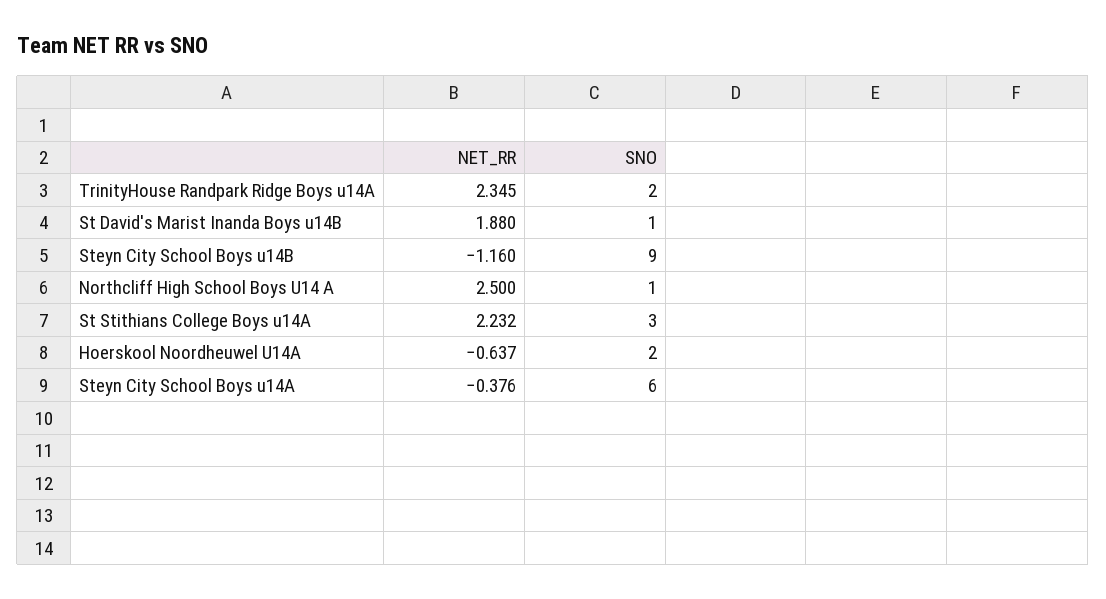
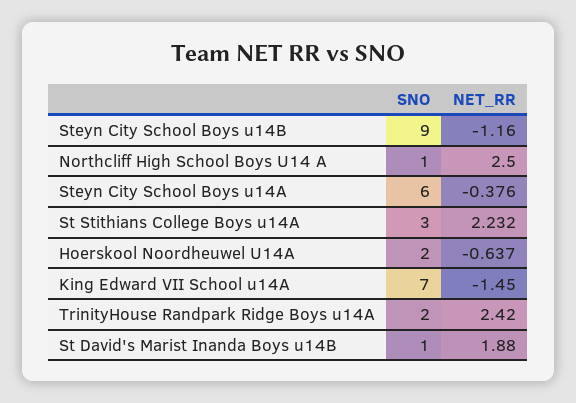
NET_RR, TrinityHouse Randpark Ridge Boys u14A: 2.345 -> 2.42
SNO, King Edward VII School u14A: none -> 7
NET_RR, King Edward VII School u14A: none -> -1.45

